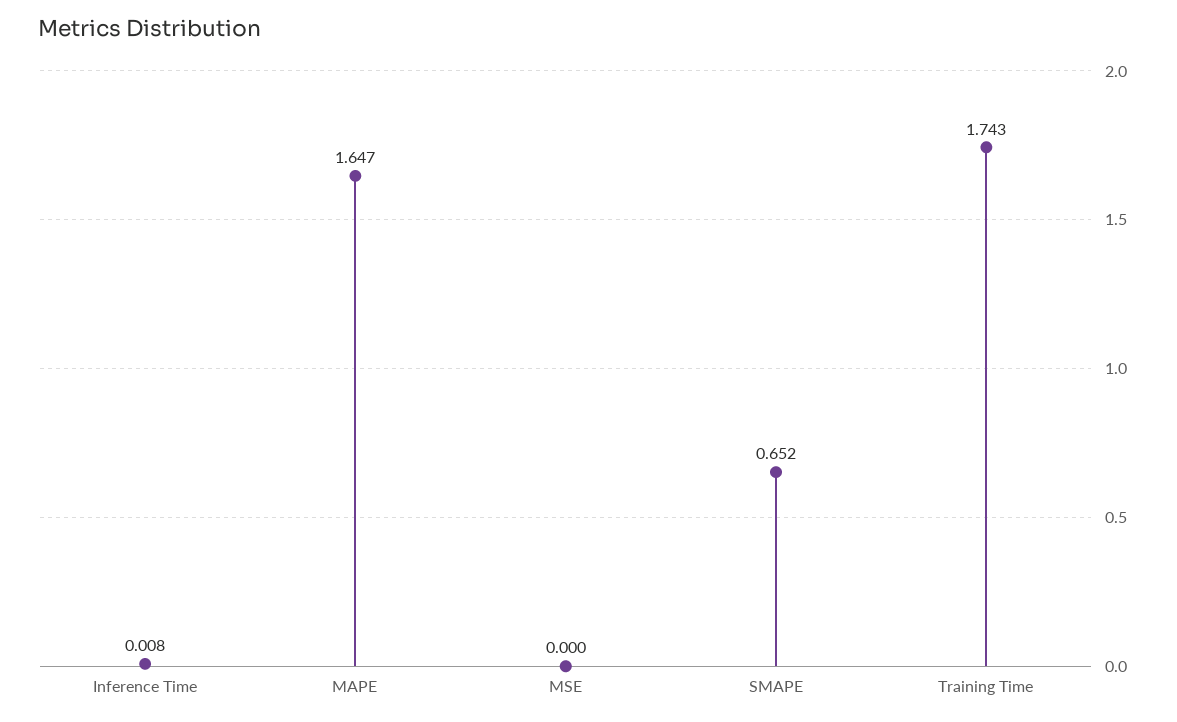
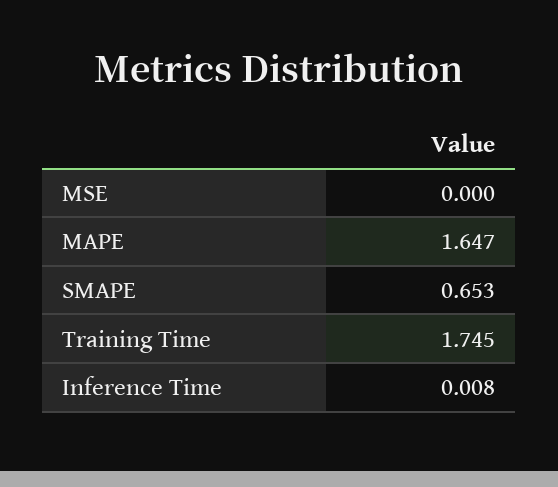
SMAPE: 0.652 -> 0.653
Training Time: 1.743 -> 1.745

